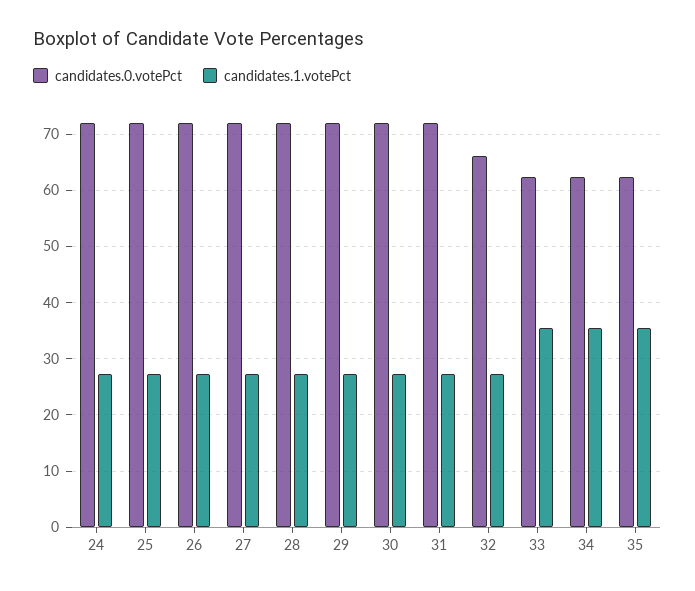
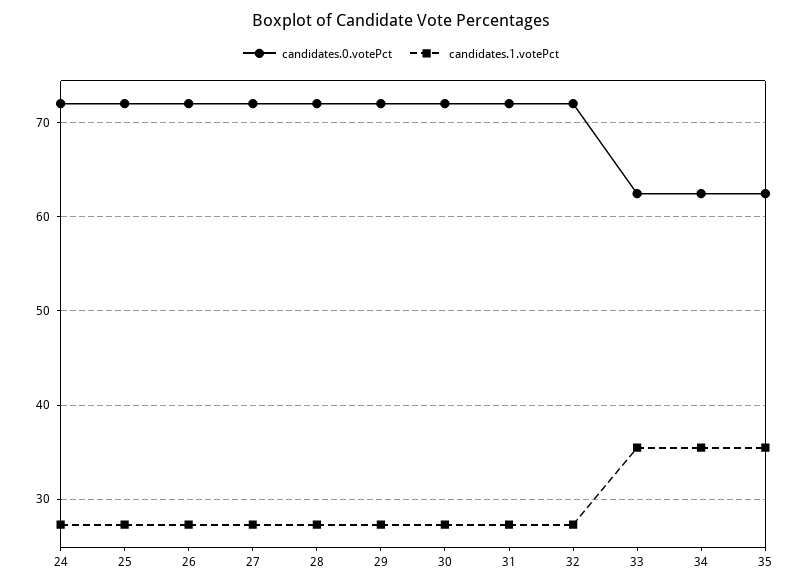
candidates.0.votePct, 32: 66 -> 72

